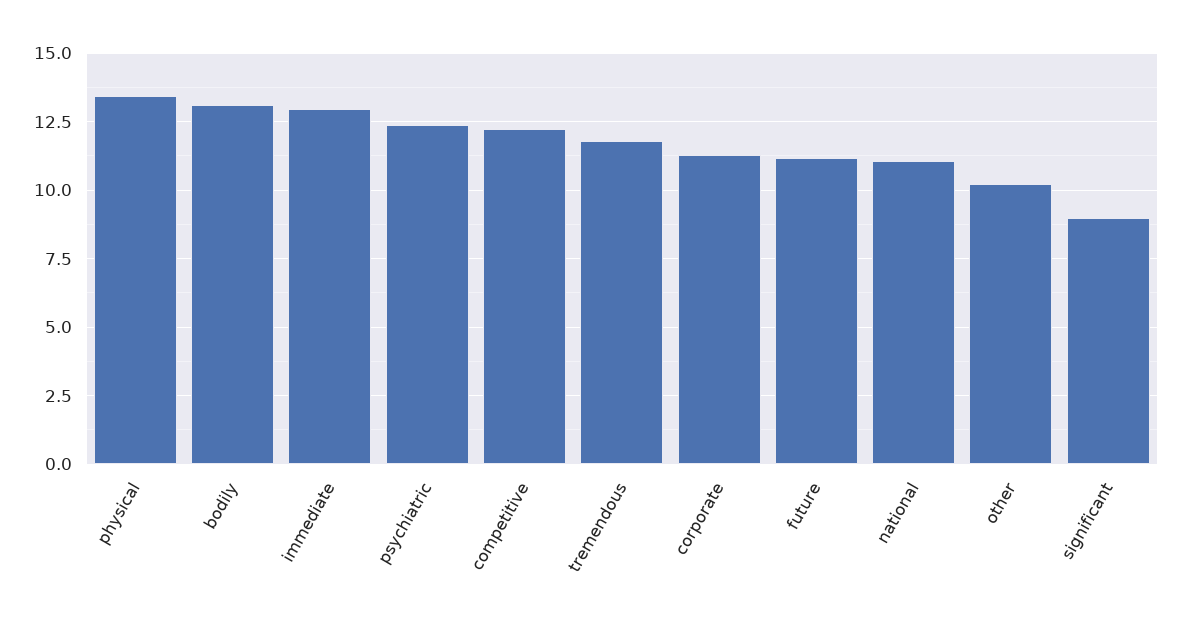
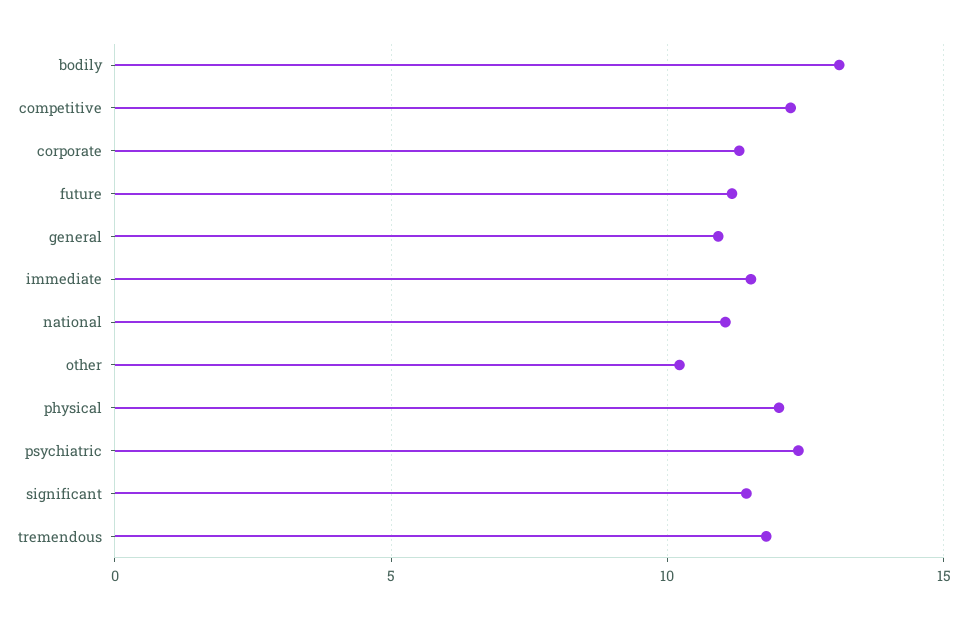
physical: 13.5 -> 12
immediate: 13 -> 11.5
significant: 9 -> 11.5
general: none -> 11

